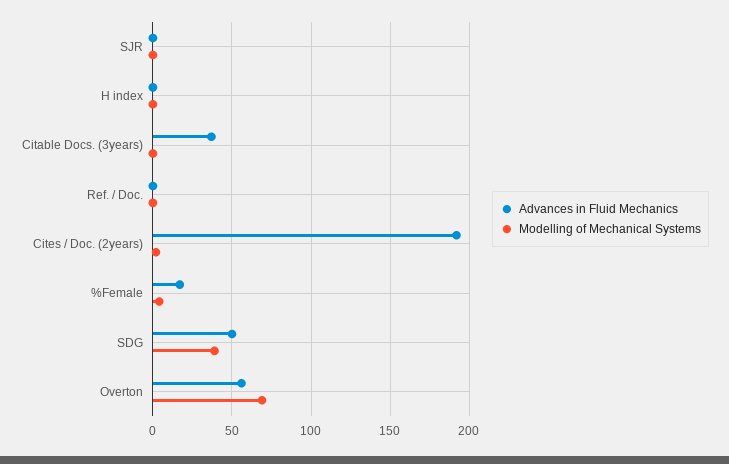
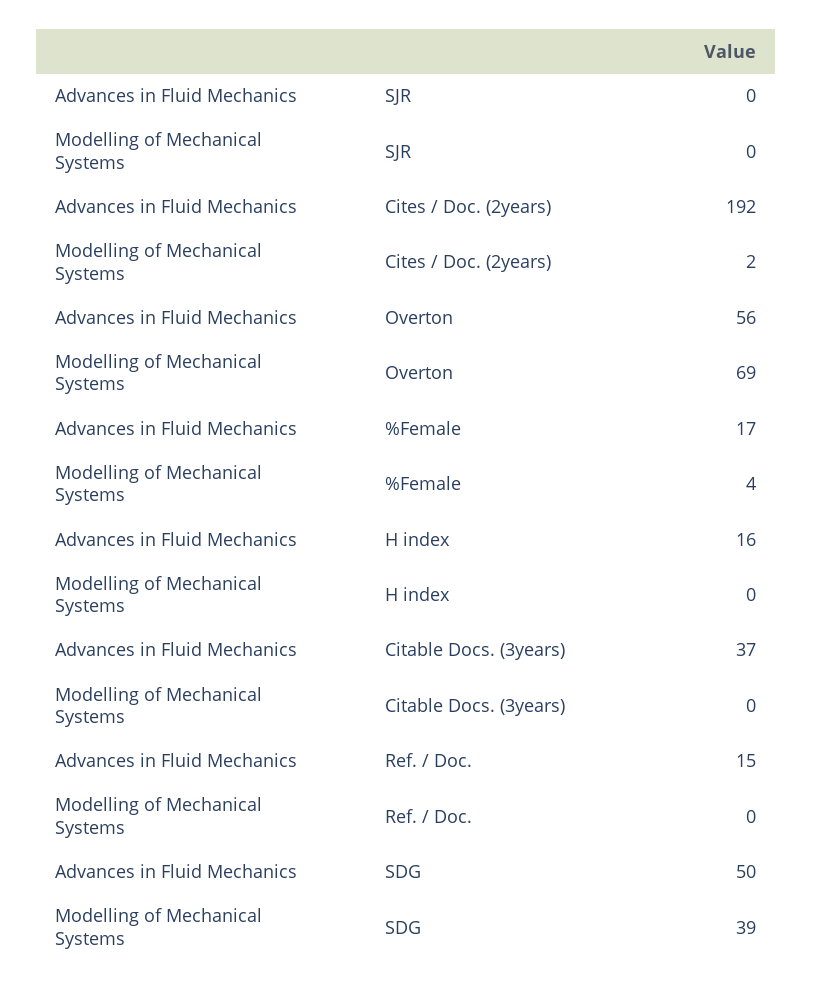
Advances in Fluid Mechanics, H index: 0 -> 16
Advances in Fluid Mechanics, Ref. / Doc.: 0 -> 15

